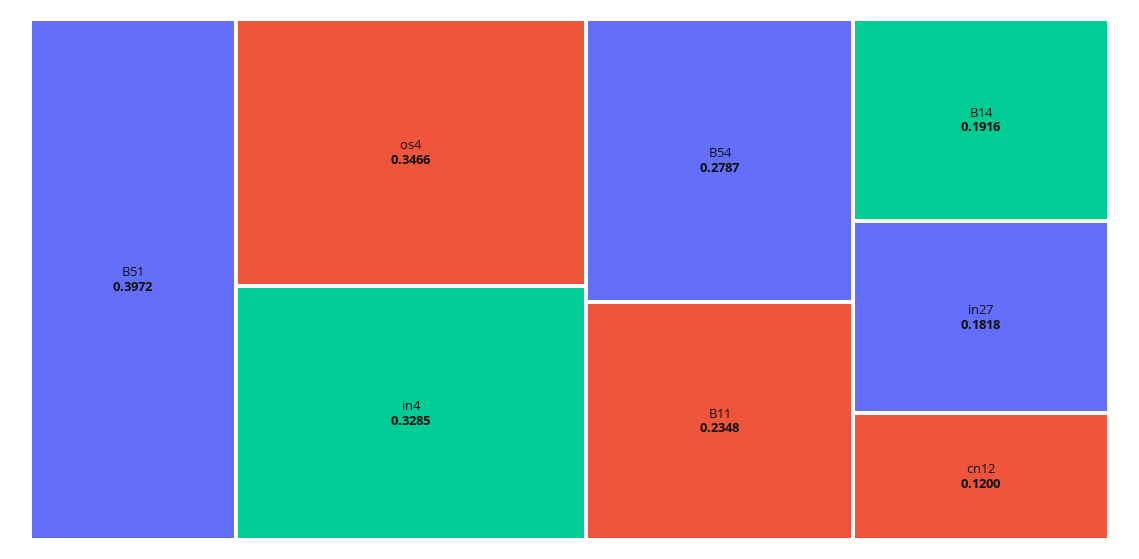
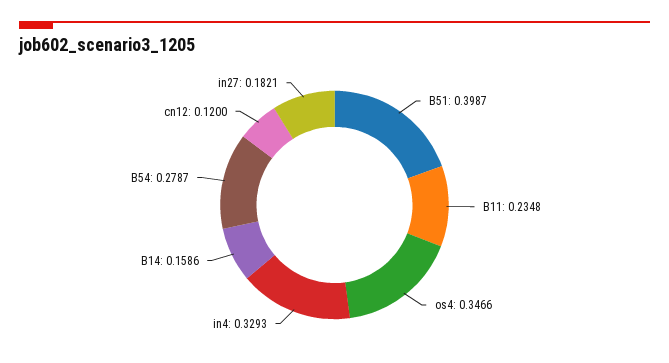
B51: 0.3972 -> 0.3987
in4: 0.3285 -> 0.3293
B14: 0.1916 -> 0.1586
in27: 0.1818 -> 0.1821

